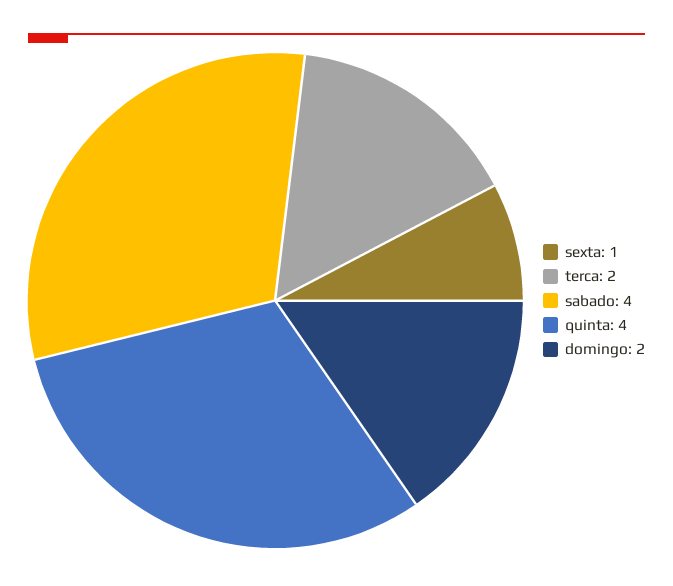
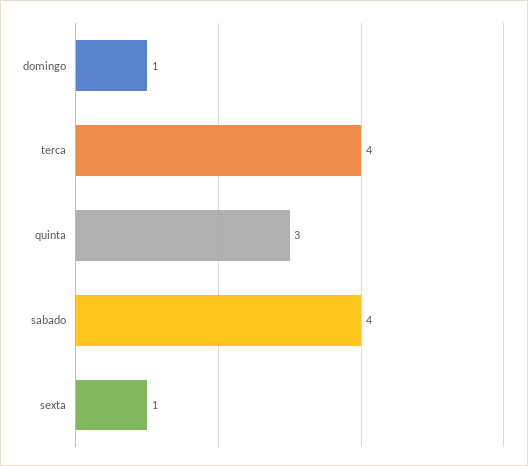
terca: 2 -> 4
quinta: 4 -> 3
domingo: 2 -> 1

